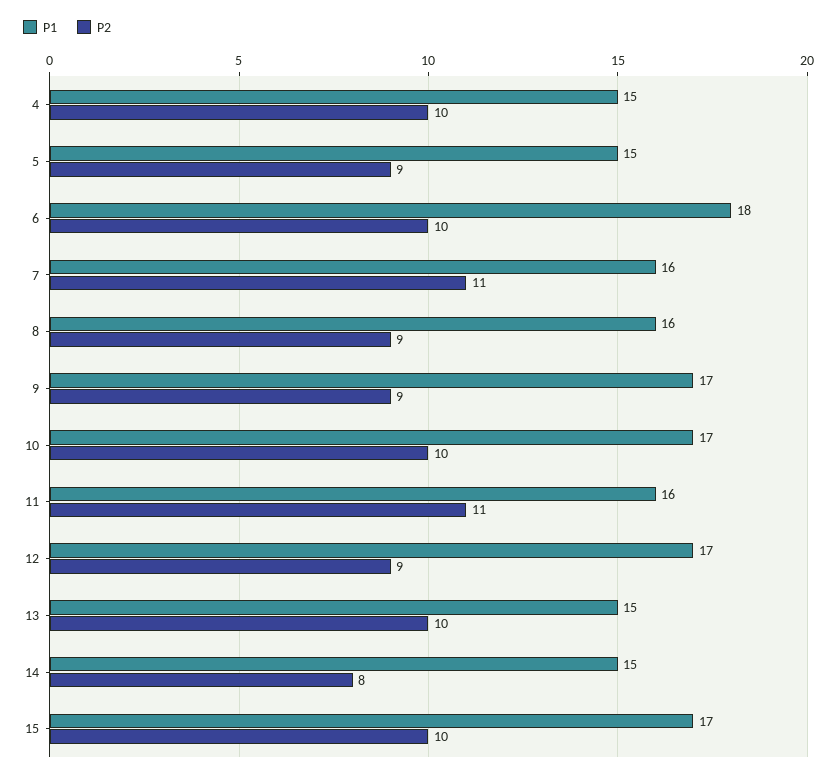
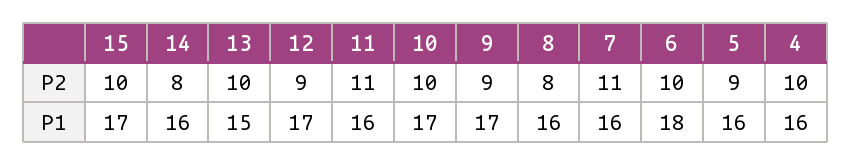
P1, 4: 15 -> 16
P1, 5: 15 -> 16
P2, 8: 9 -> 8
P1, 14: 15 -> 16

